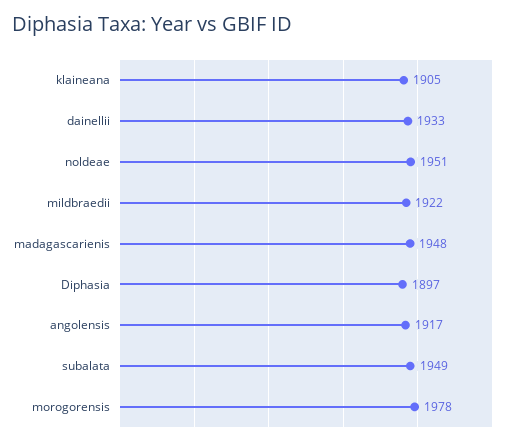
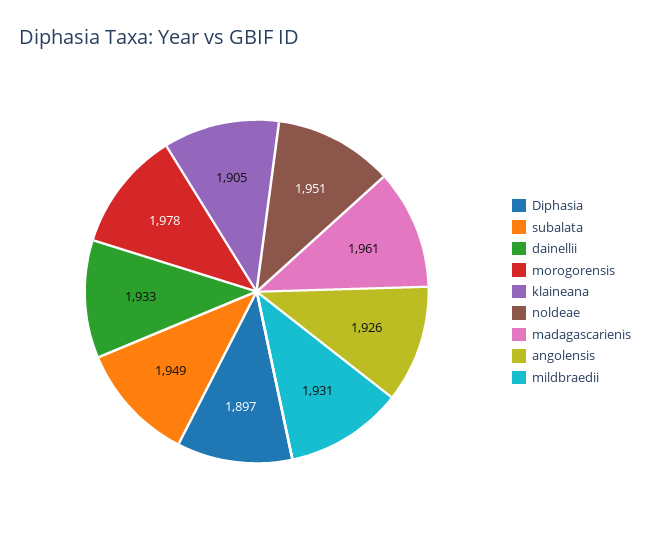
mildbraedii: 1922 -> 1931
madagascarienis: 1948 -> 1961
angolensis: 1917 -> 1926

